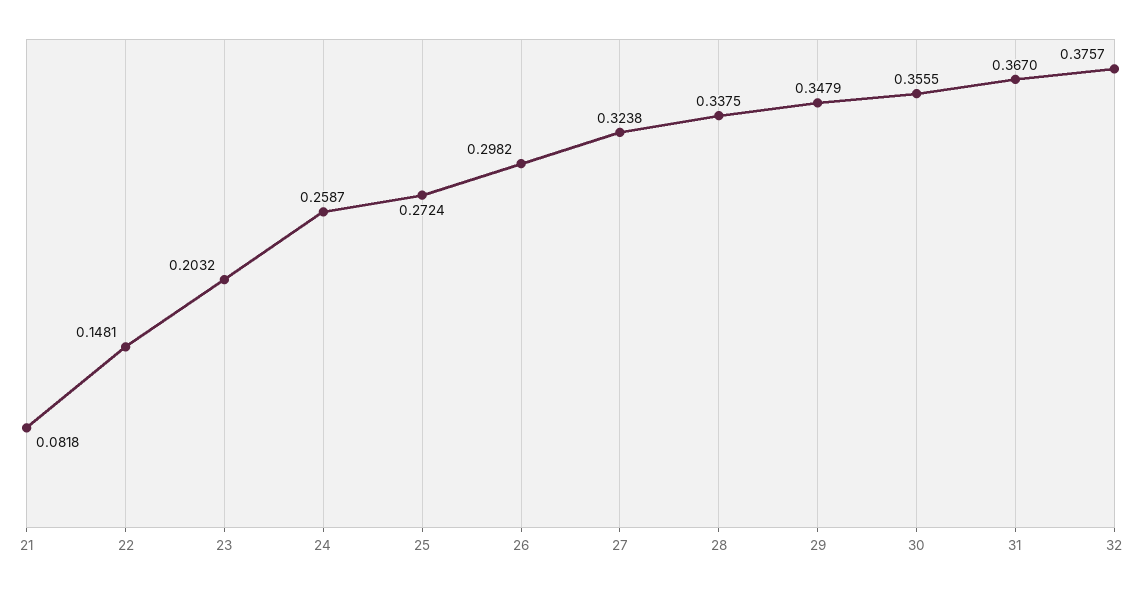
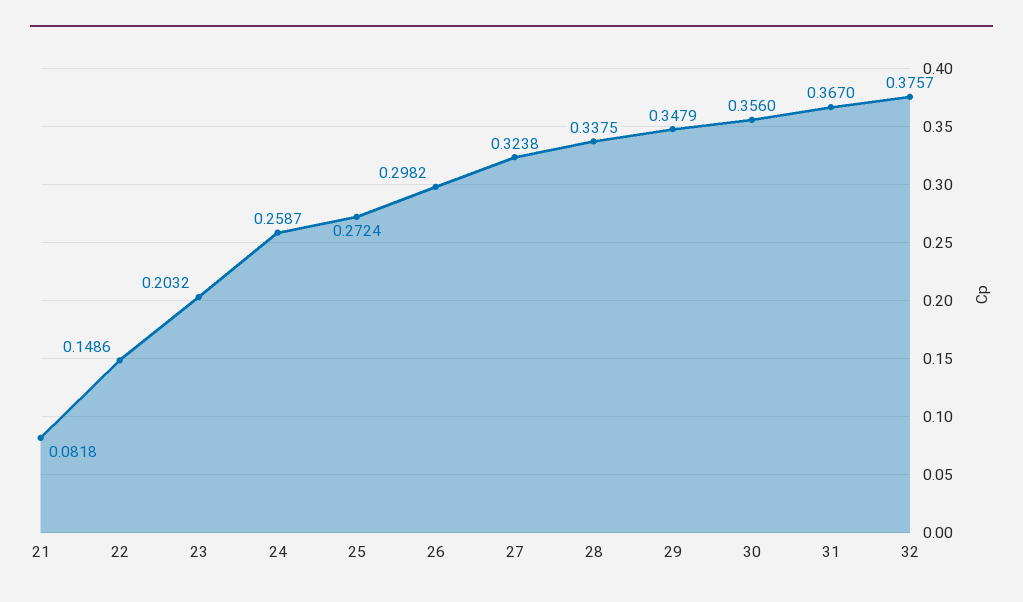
22: 0.1481 -> 0.1486
30: 0.3555 -> 0.356

